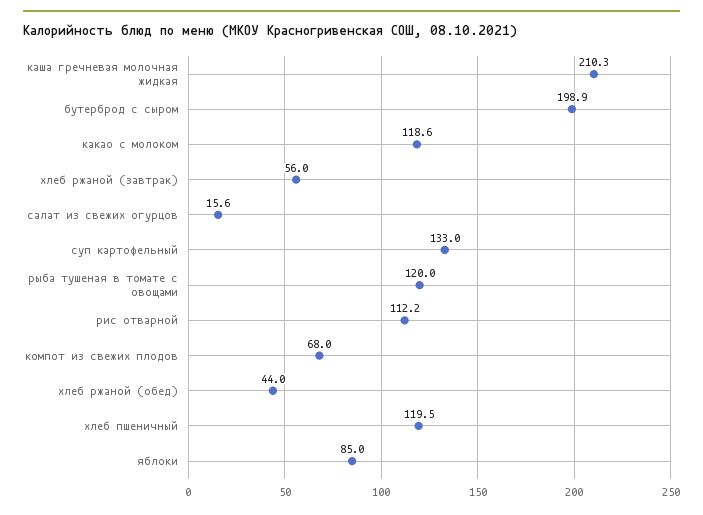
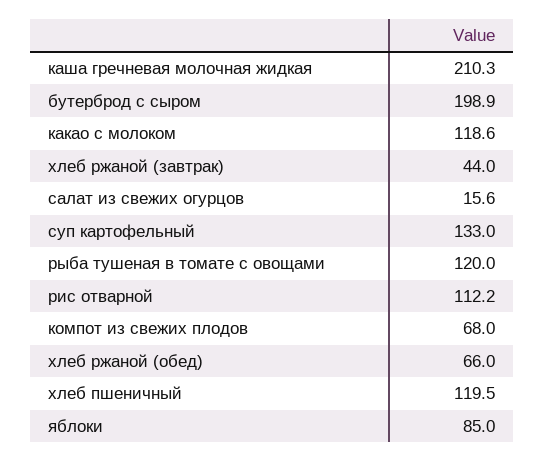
хлеб ржаной (завтрак): 56 -> 44
хлеб ржаной (обед): 44 -> 66

